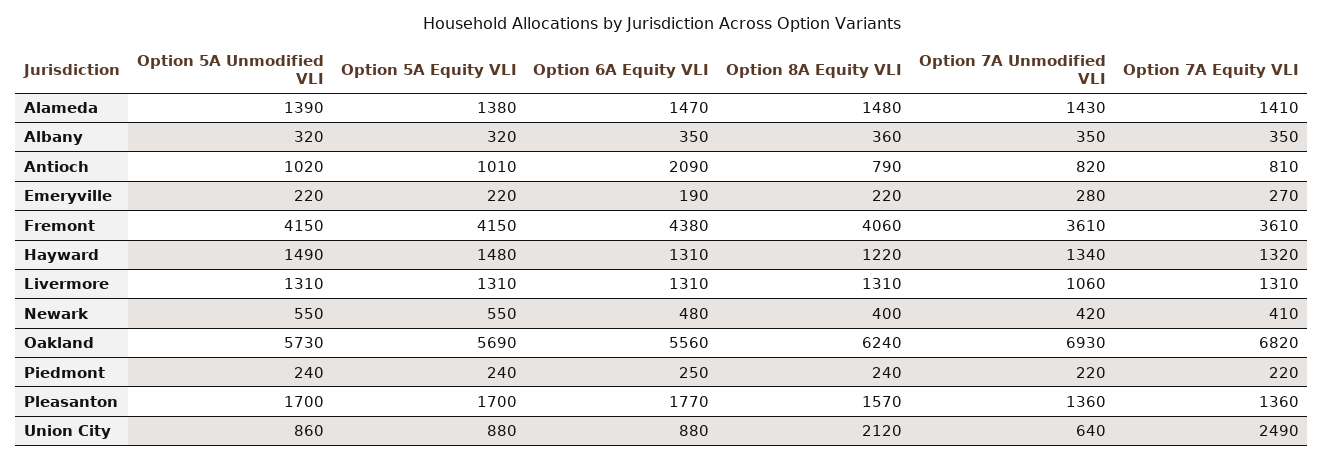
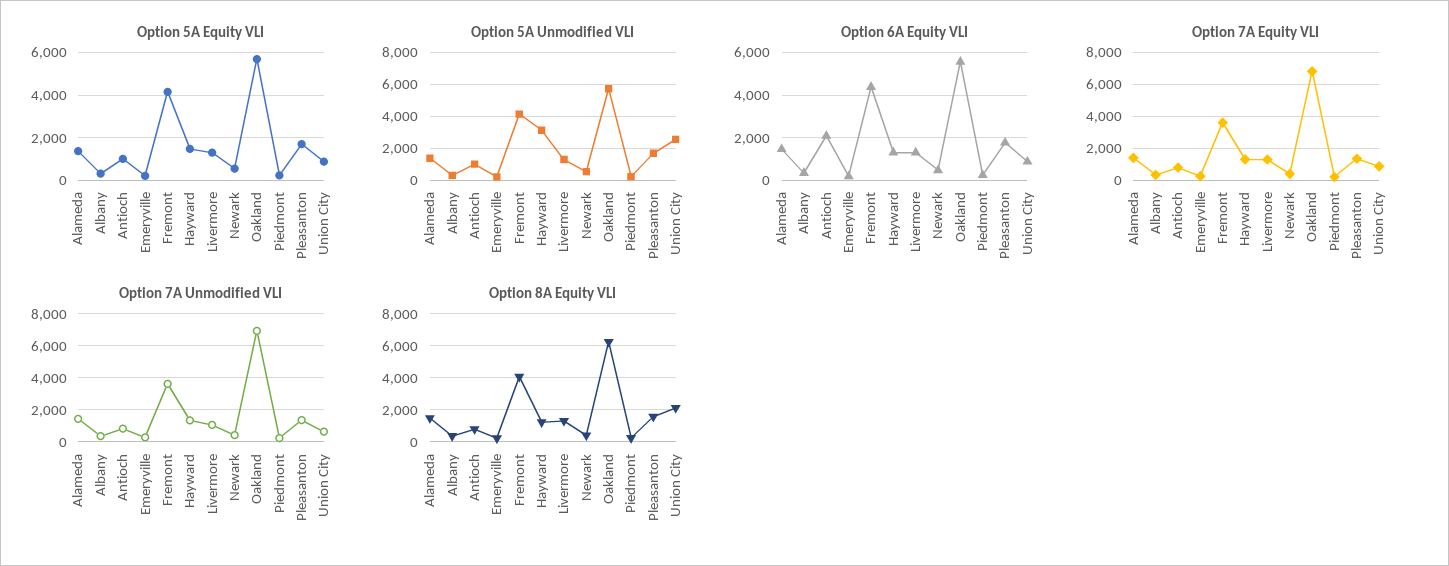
Option 5A Unmodified VLI, Hayward: 1490 -> 3000
Option 5A Unmodified VLI, Union City: 860 -> 2500
Option 7A Equity VLI, Union City: 2490 -> 1000

